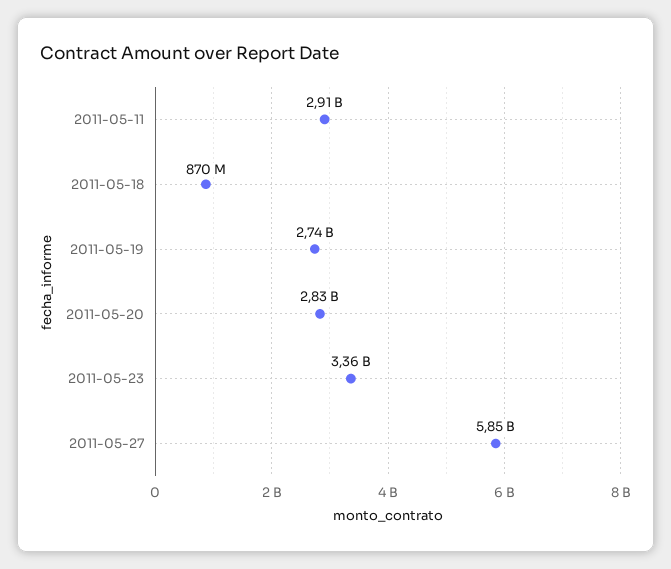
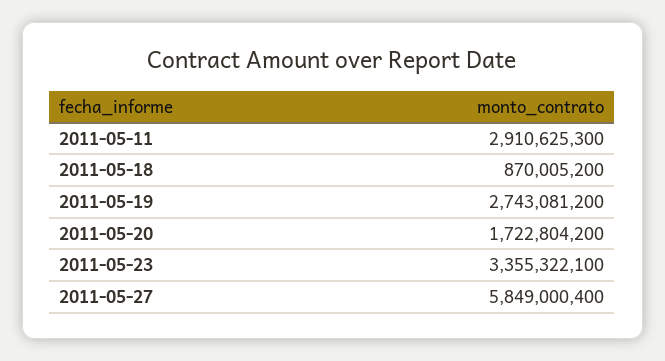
2011-05-20: 2830000000 -> 1722804200

